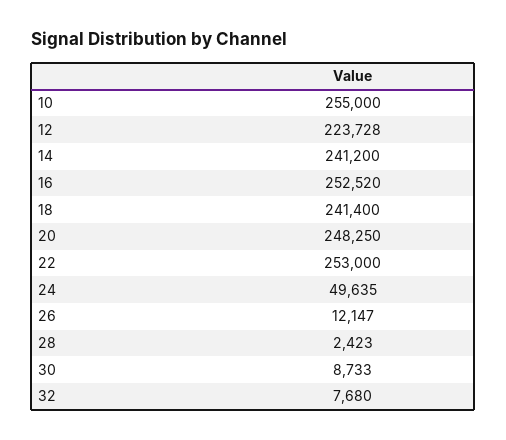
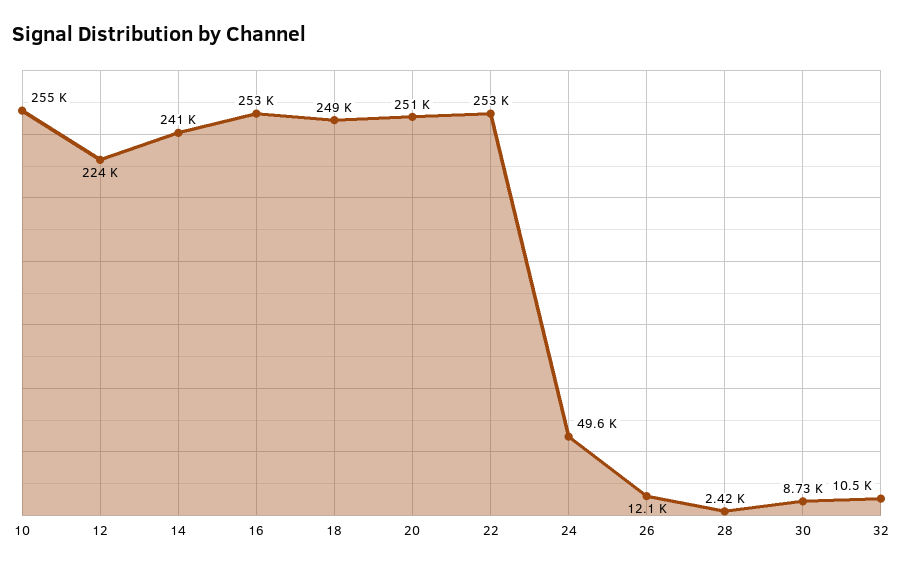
18: 241400 -> 249000
20: 248250 -> 251000
32: 7680 -> 10500

